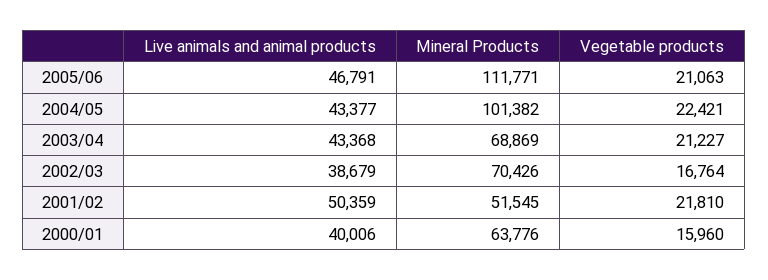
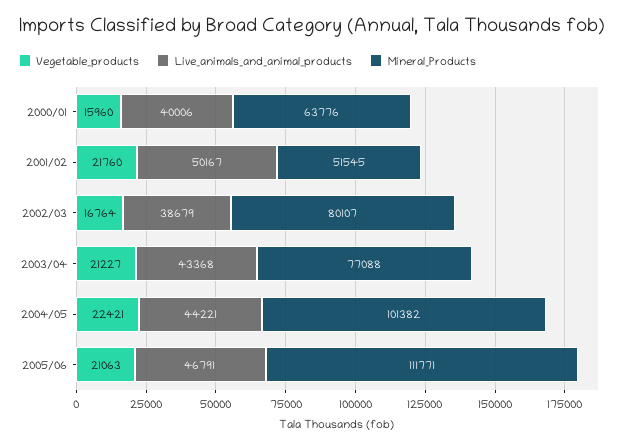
Live animals and animal products, 2004/05: 43377 -> 44221
Mineral Products, 2003/04: 68869 -> 77088
Mineral Products, 2002/03: 70426 -> 80107
Live animals and animal products, 2001/02: 50359 -> 50167
Vegetable products, 2001/02: 21810 -> 21760

